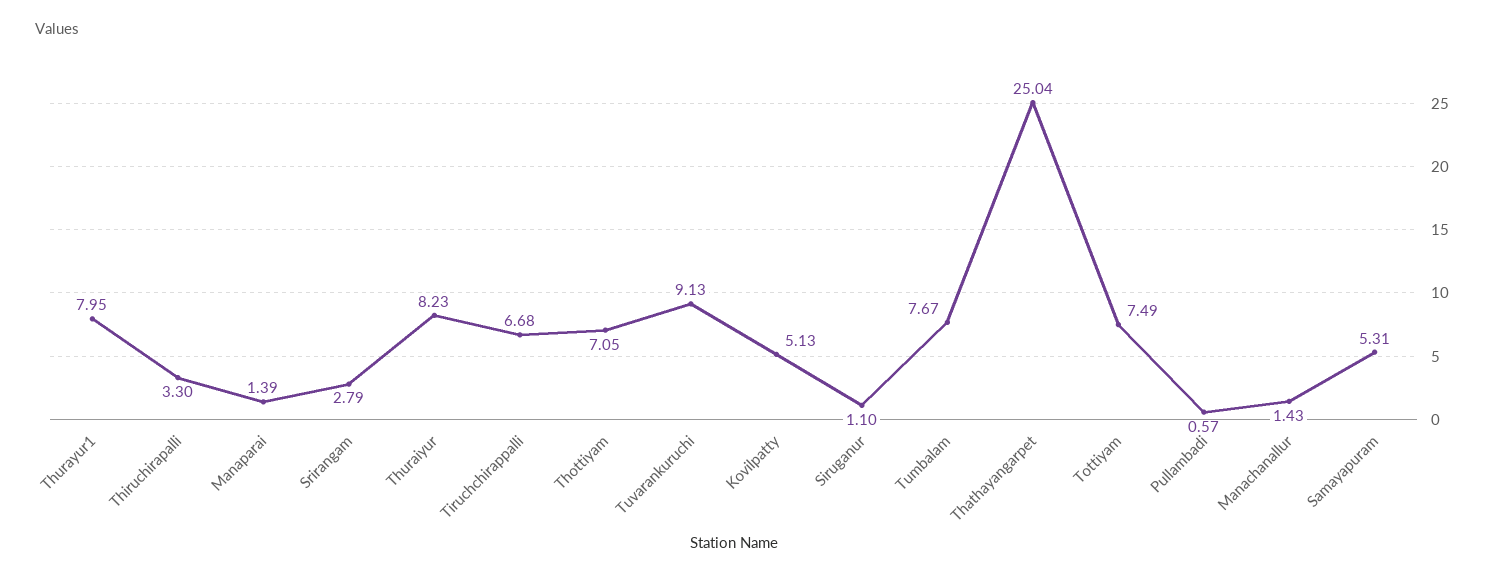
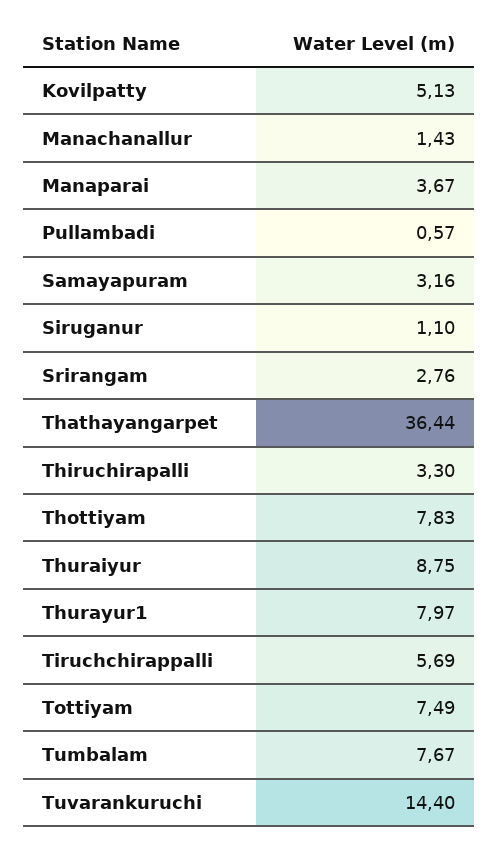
Thurayur1: 7.95 -> 7.97
Manaparai: 1.39 -> 3.67
Srirangam: 2.79 -> 2.76
Thuraiyur: 8.23 -> 8.75
Tiruchchirappalli: 6.68 -> 5.69
Thottiyam: 7.05 -> 7.83
Tuvarankuruchi: 9.13 -> 14.4
Thathayangarpet: 25.04 -> 36.44
Samayapuram: 5.31 -> 3.16

